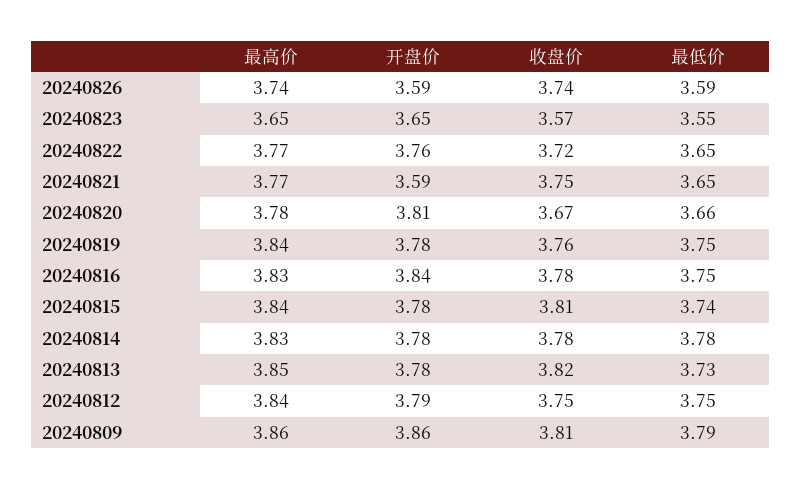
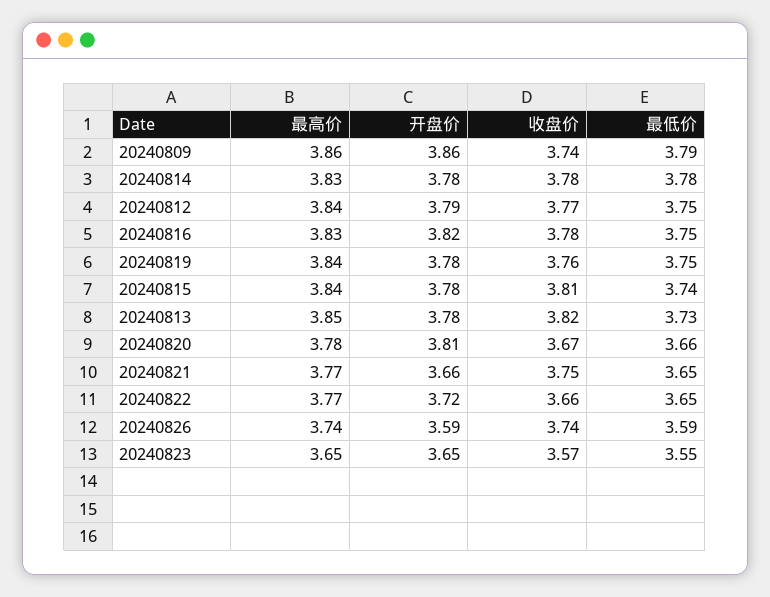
开盘价, 20240822: 3.76 -> 3.72
收盘价, 20240822: 3.72 -> 3.66
开盘价, 20240821: 3.59 -> 3.66
开盘价, 20240816: 3.84 -> 3.82
收盘价, 20240812: 3.75 -> 3.77
收盘价, 20240809: 3.81 -> 3.74

